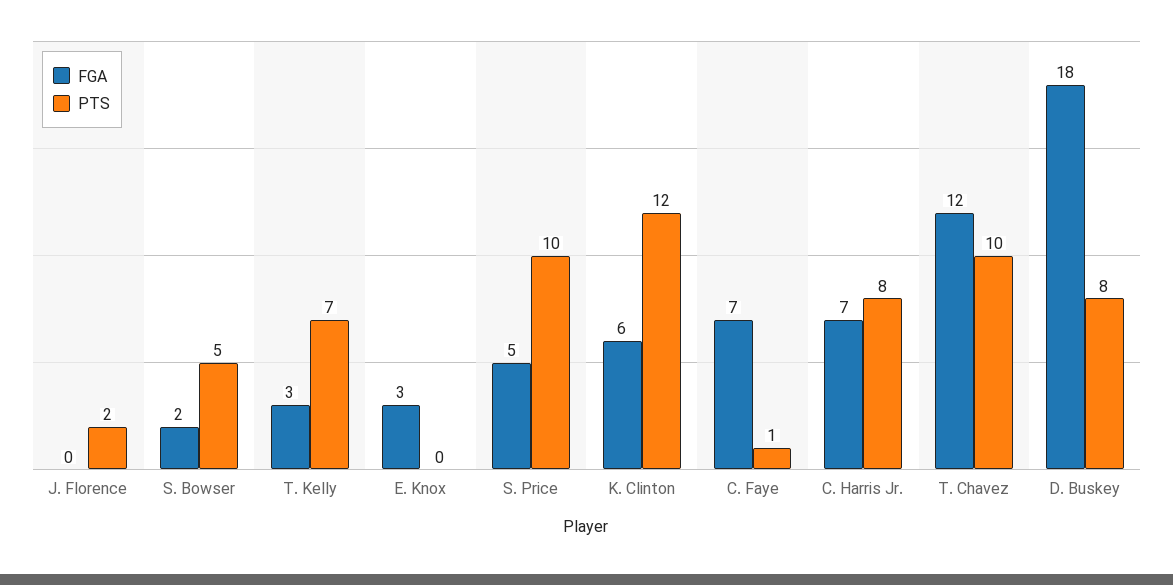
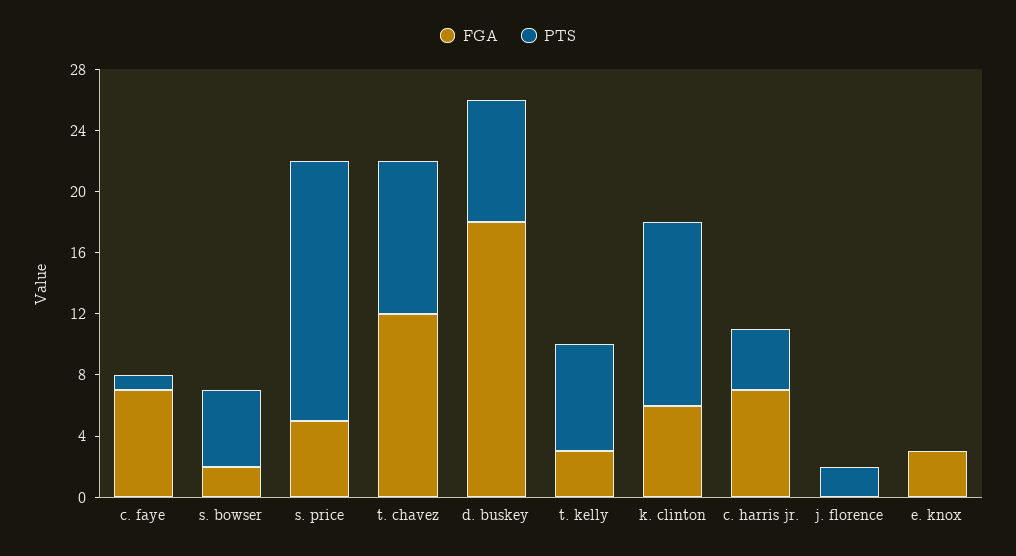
PTS, S. Price: 10 -> 17
PTS, C. Harris Jr.: 8 -> 4

